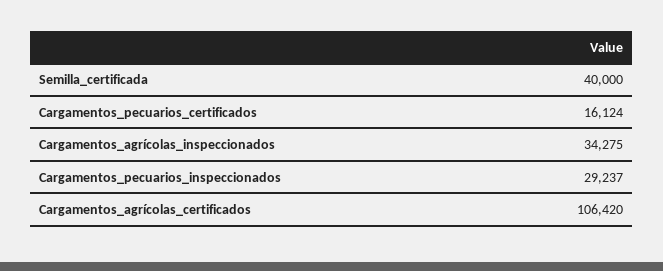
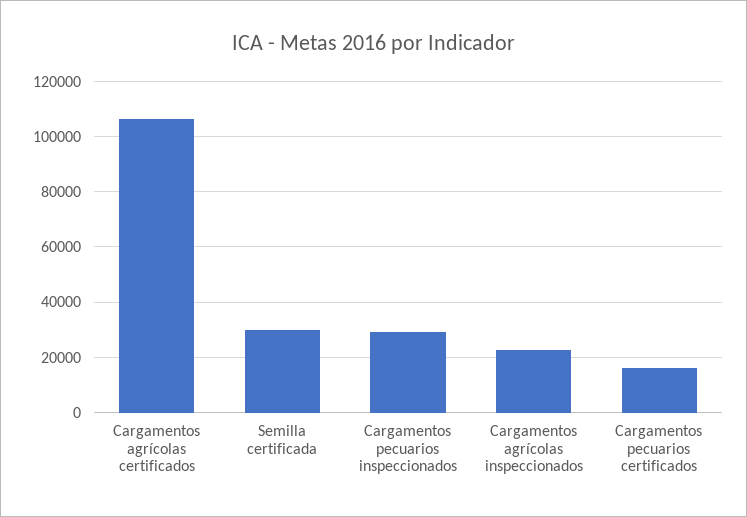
Semilla_certificada: 40000 -> 30000
Cargamentos_agrícolas_inspeccionados: 34275 -> 22500

